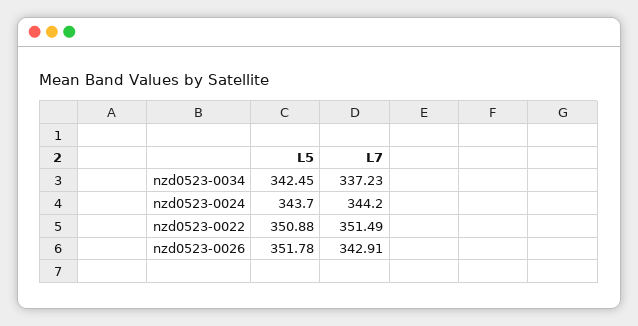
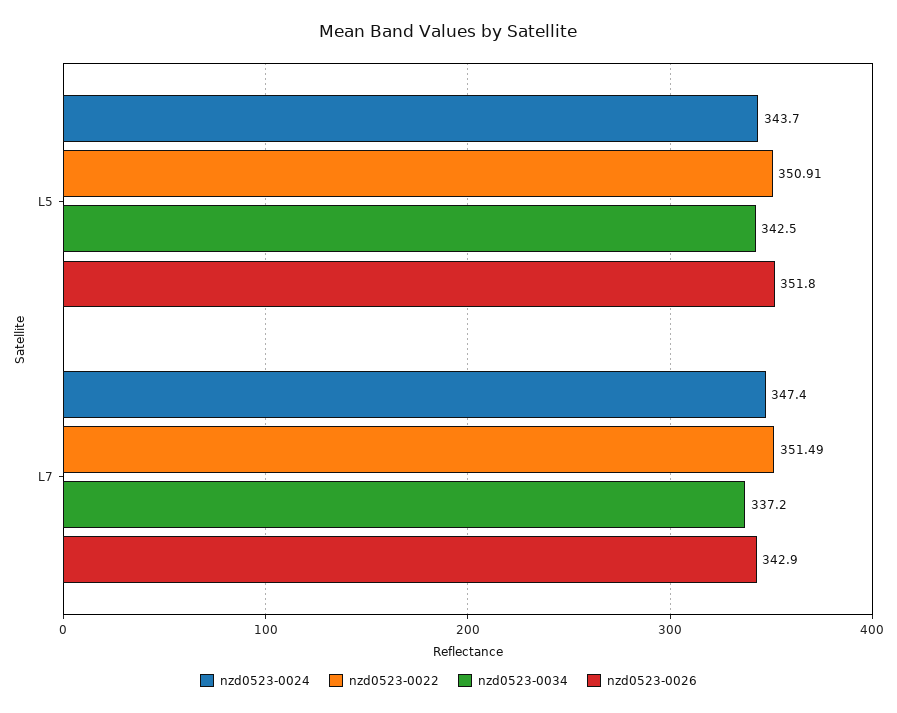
nzd0523-0024, L7: 344.2 -> 347.4
nzd0523-0022, L5: 350.88 -> 350.91

